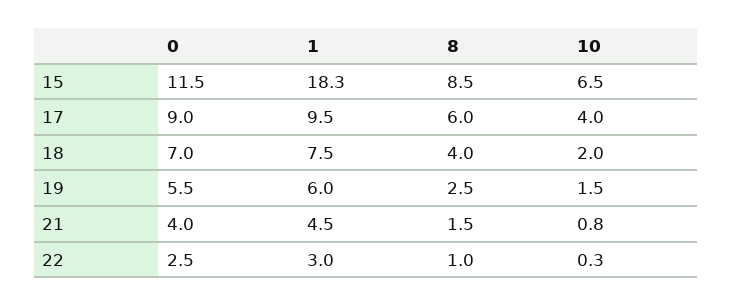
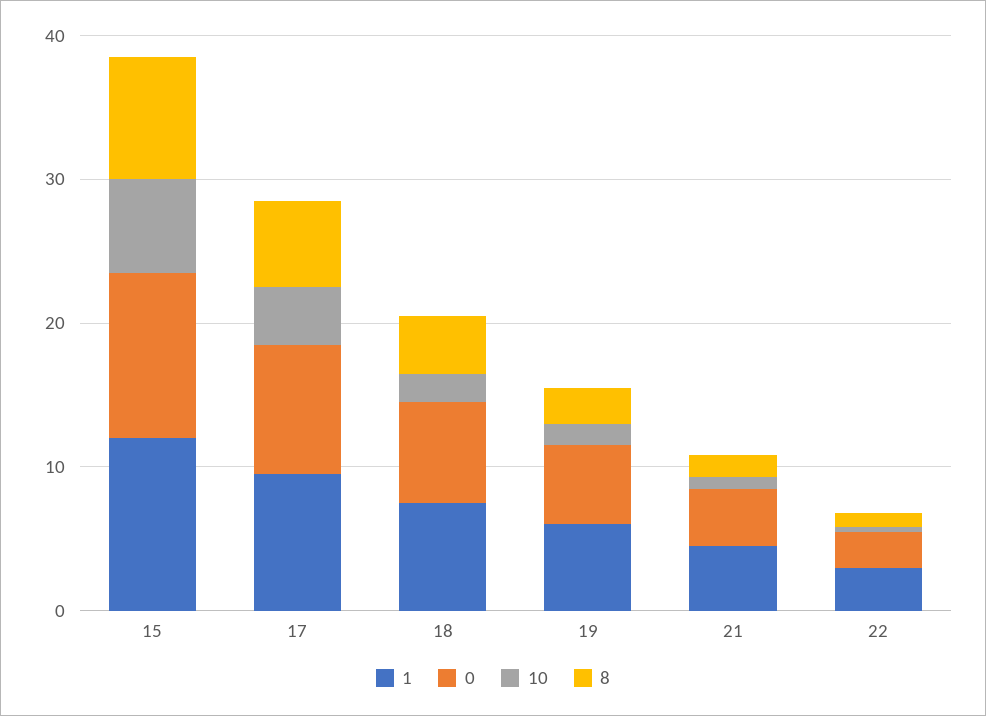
1, 15: 18.3 -> 12

